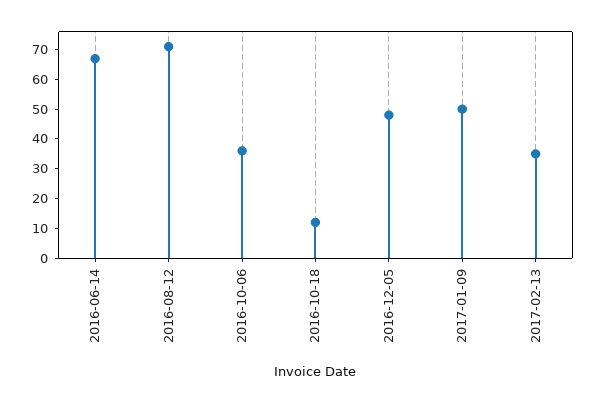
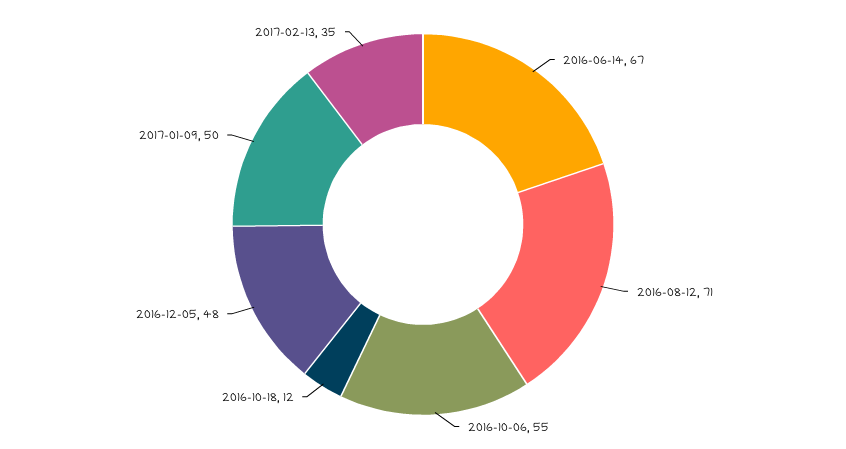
2016-10-06: 35 -> 55

